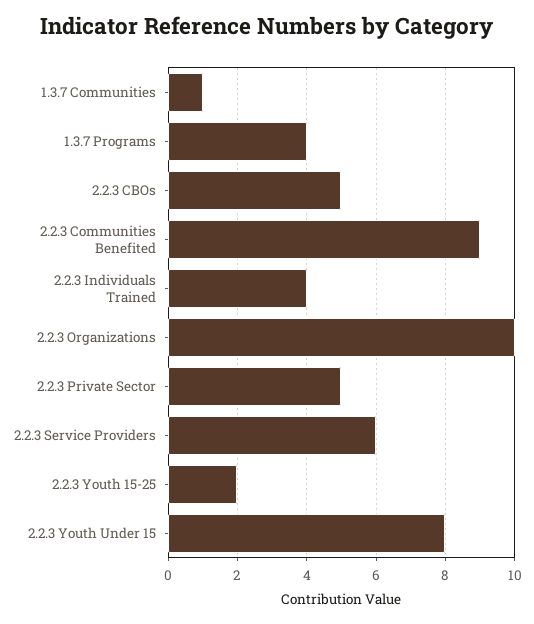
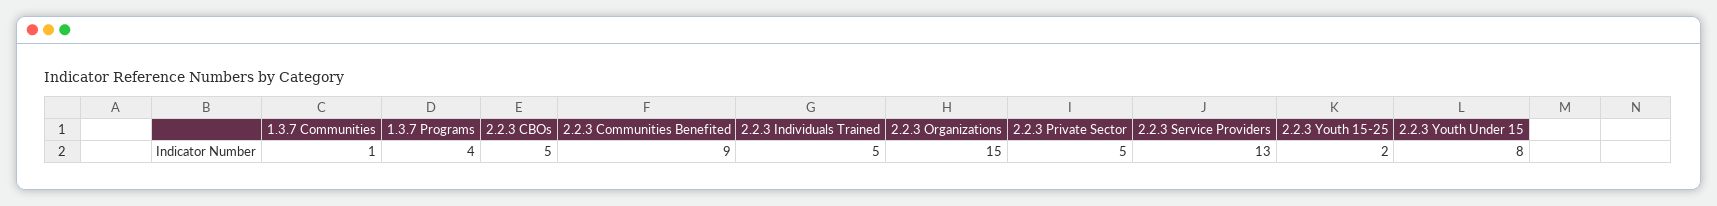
2.2.3 Individuals Trained: 4 -> 5
2.2.3 Organizations: 10 -> 15
2.2.3 Service Providers: 6 -> 13

